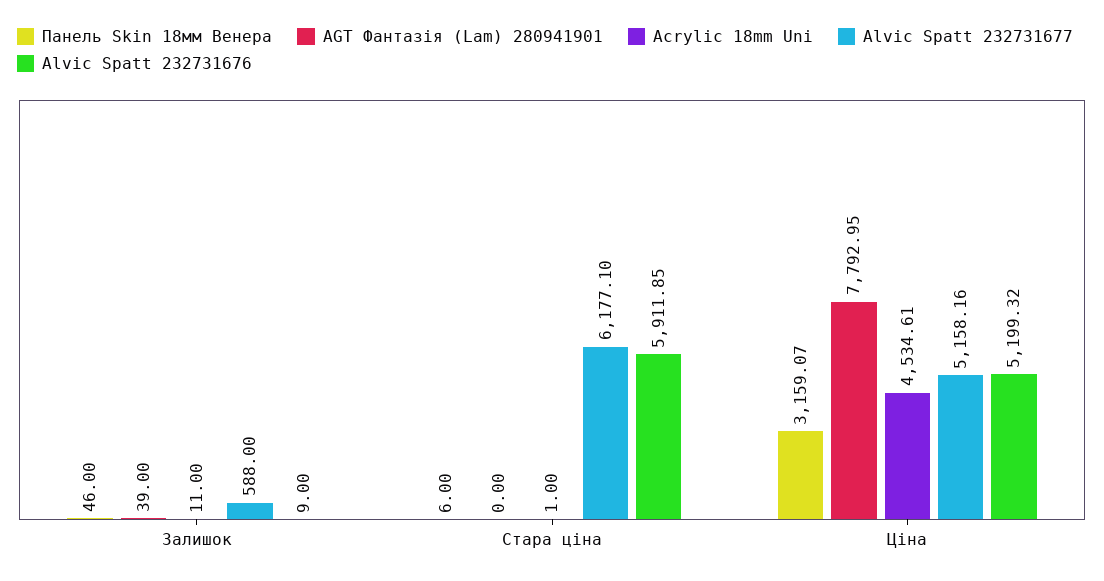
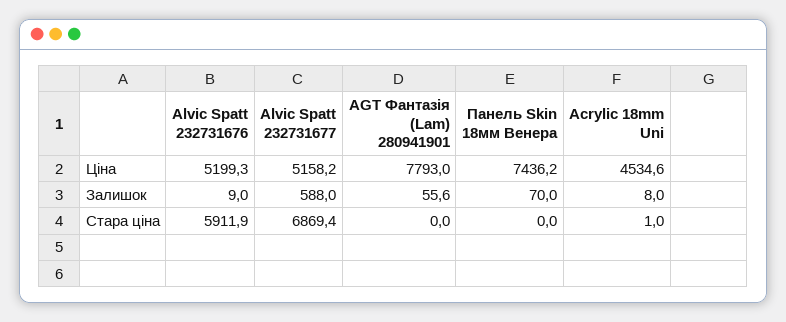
Панель Skin 18мм Венера, Залишок: 46 -> 70
AGT Фантазія (Lam) 280941901, Залишок: 39 -> 55.6
Acrylic 18mm Uni, Залишок: 11 -> 8
Панель Skin 18мм Венера, Стара ціна: 6 -> 0
Alvic Spatt 232731677, Стара ціна: 6177.1 -> 6869.4
Панель Skin 18мм Венера, Ціна: 3159.07 -> 7436.2

